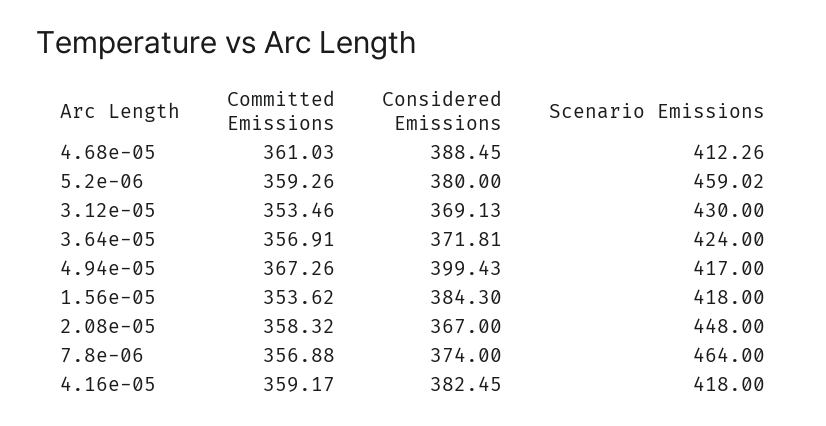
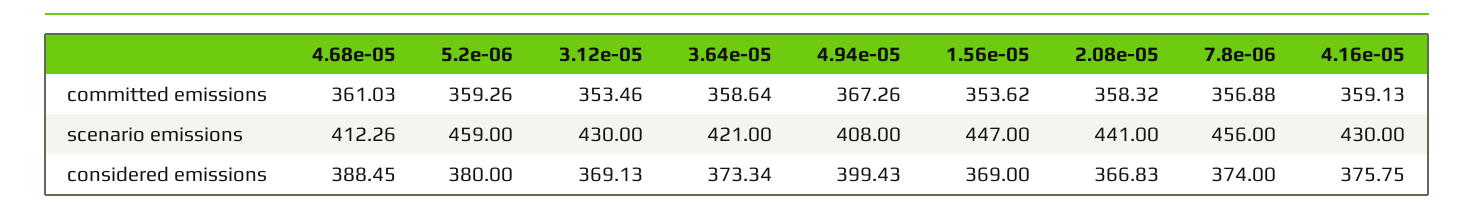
Scenario Emissions, 5.2e-06: 459.02 -> 459
Committed Emissions, 3.64e-05: 356.91 -> 358.64
Considered Emissions, 3.64e-05: 371.81 -> 373.34
Scenario Emissions, 3.64e-05: 424 -> 421
Scenario Emissions, 4.94e-05: 417 -> 408
Considered Emissions, 1.56e-05: 384.3 -> 369
Scenario Emissions, 1.56e-05: 418 -> 447
Considered Emissions, 2.08e-05: 367 -> 366.83
Scenario Emissions, 2.08e-05: 448 -> 441
Scenario Emissions, 7.8e-06: 464 -> 456
Committed Emissions, 4.16e-05: 359.17 -> 359.13
Considered Emissions, 4.16e-05: 382.45 -> 375.75
Scenario Emissions, 4.16e-05: 418 -> 430

